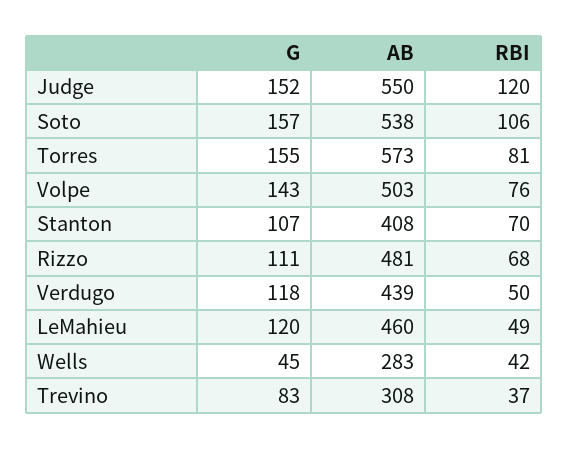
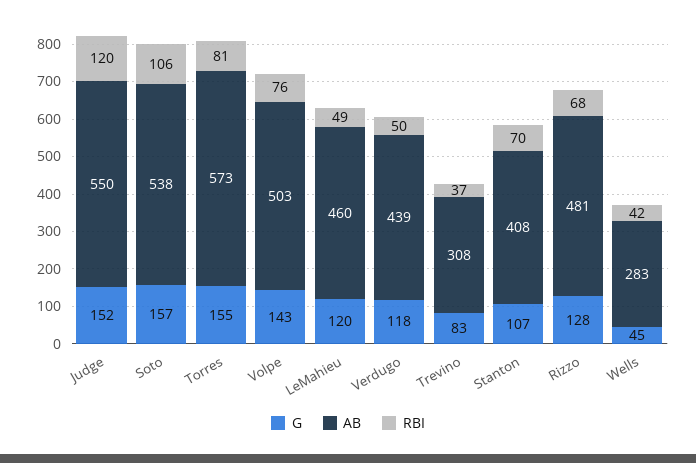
G, Rizzo: 111 -> 128

